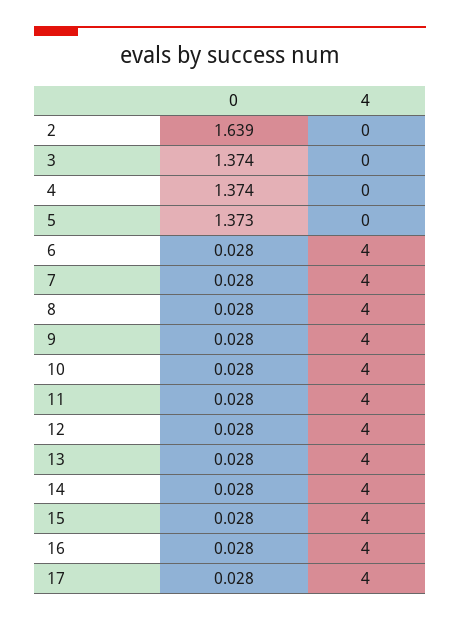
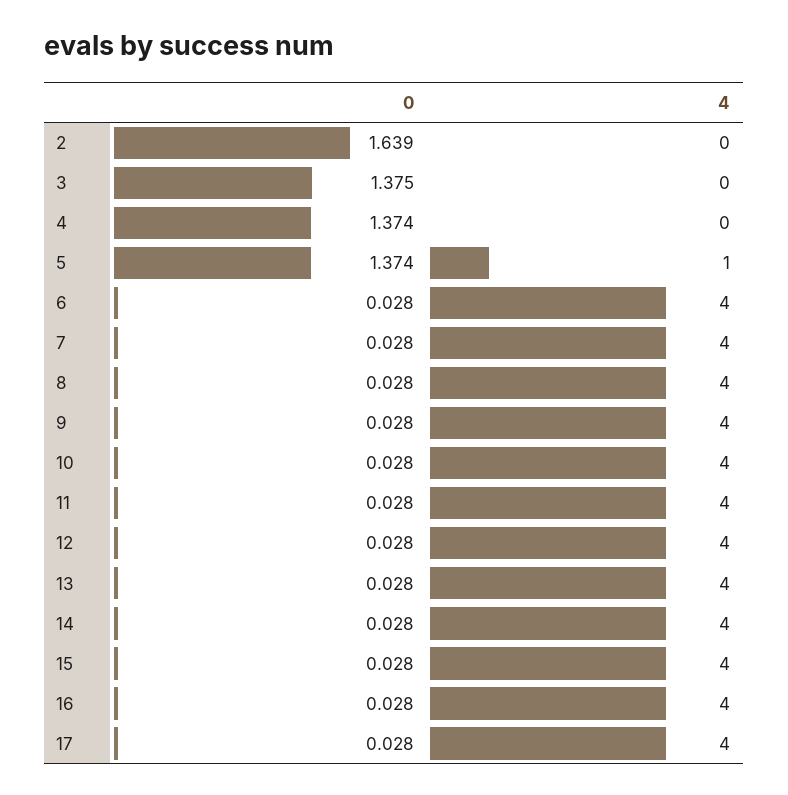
0, 3: 1.374 -> 1.375
0, 5: 1.373 -> 1.374
4, 5: 0 -> 1

